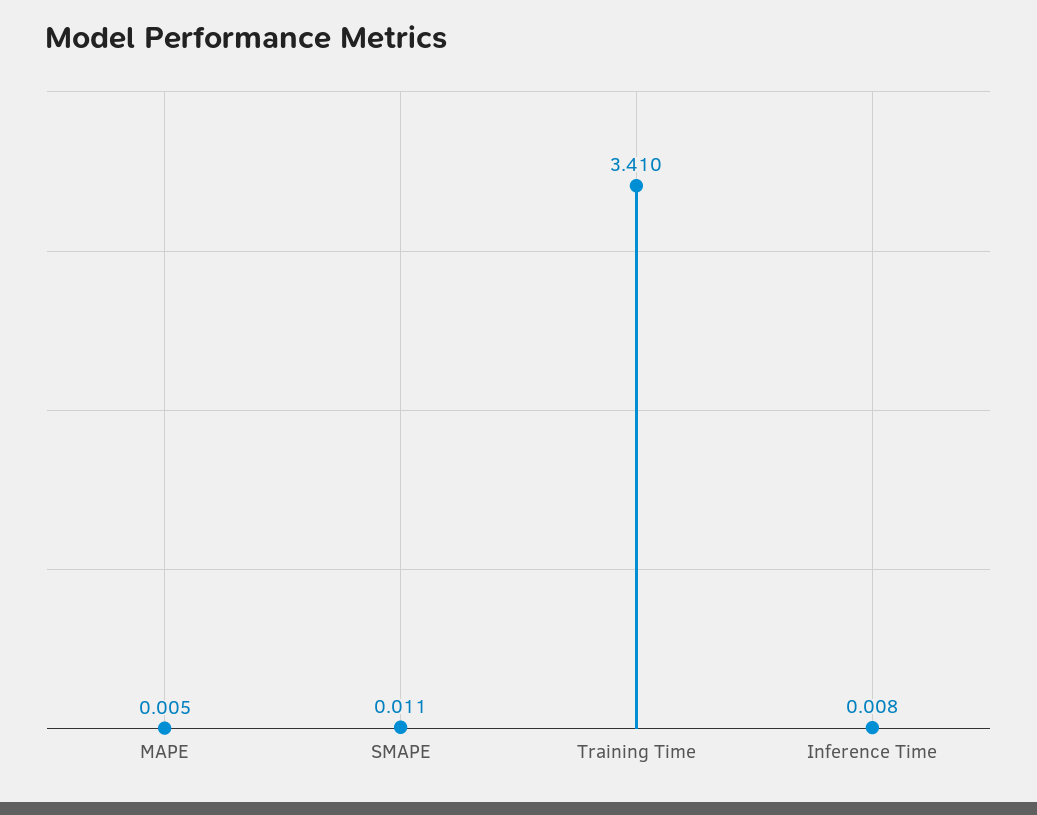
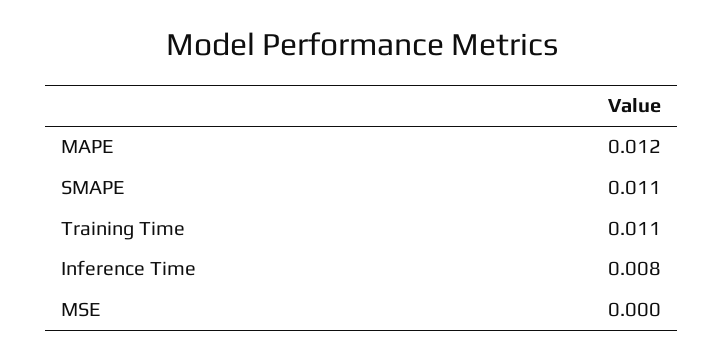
MAPE: 0.005 -> 0.012
Training Time: 3.41 -> 0.011
MSE: none -> 0

